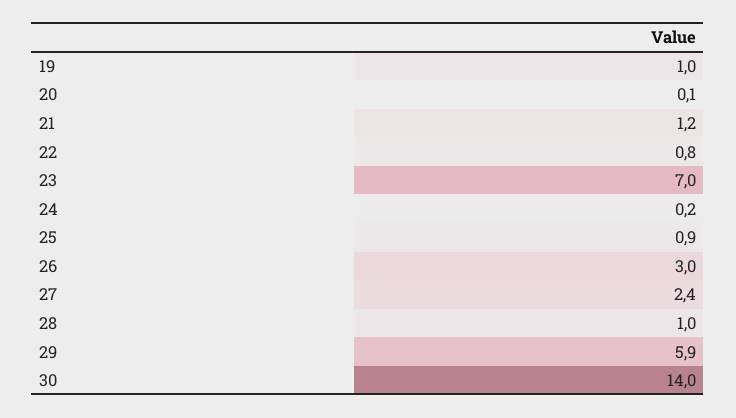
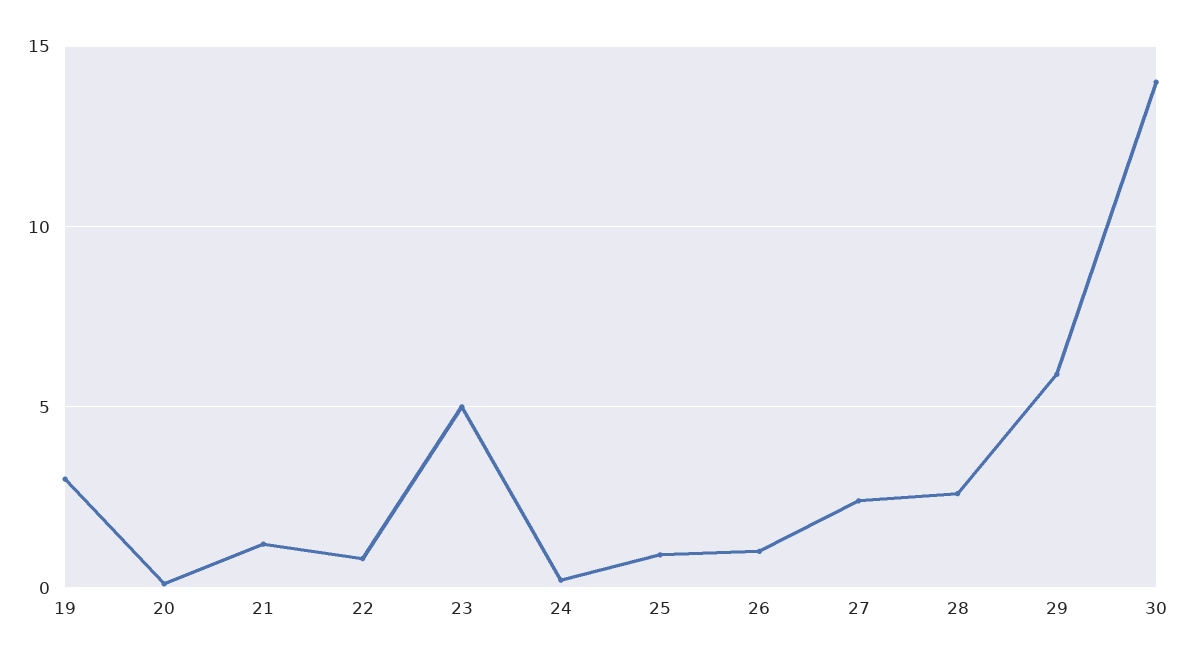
19: 1 -> 3
23: 7 -> 5
26: 3 -> 1
28: 1 -> 2.5

